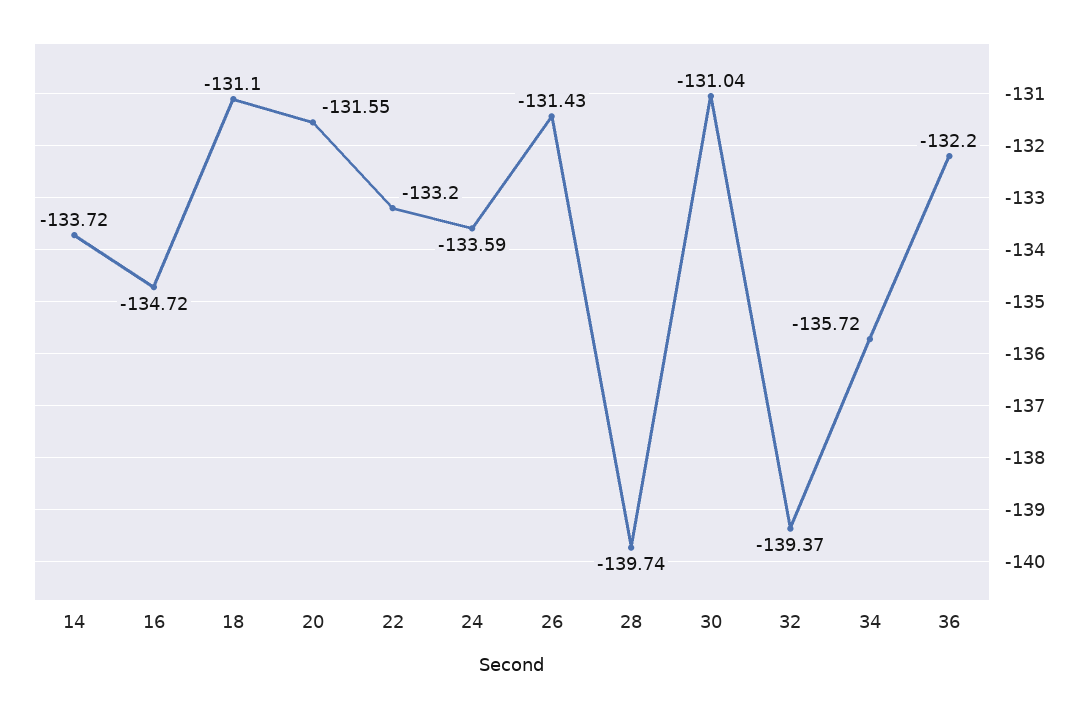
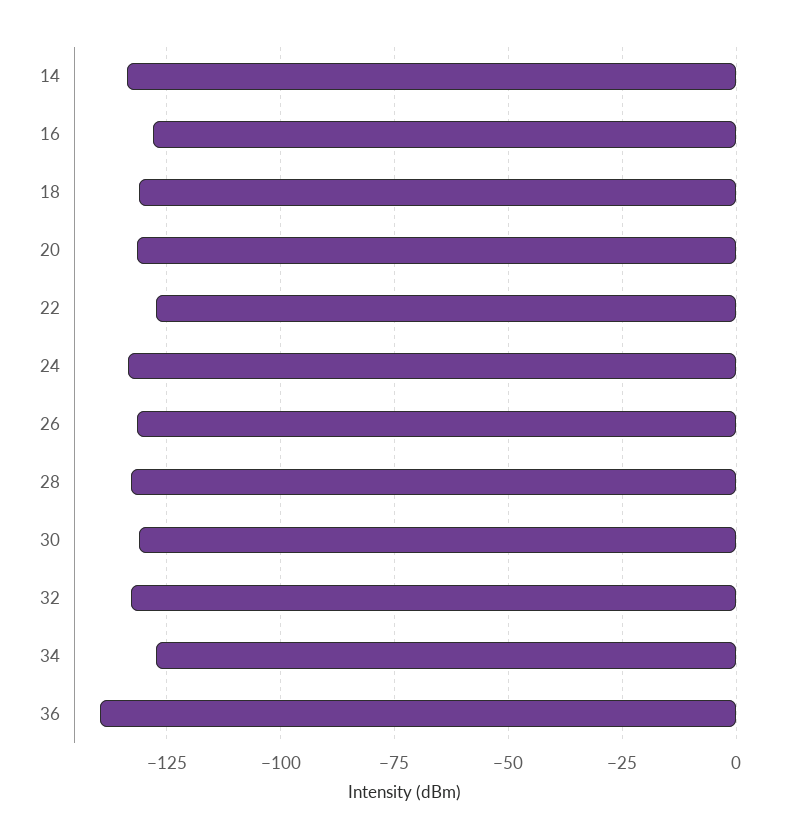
16: -134.72 -> -127.5
22: -133.2 -> -127.5
28: -139.74 -> -132.5
32: -139.37 -> -132.5
34: -135.72 -> -127.5
36: -132.2 -> -140

